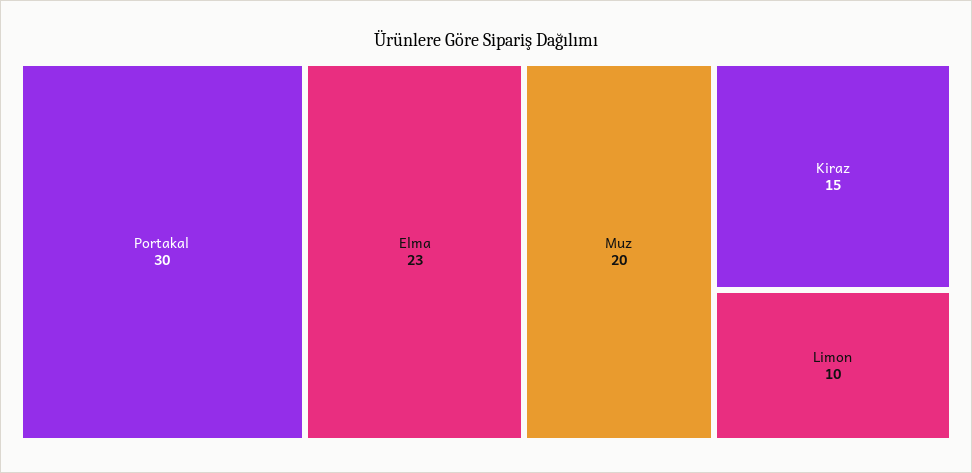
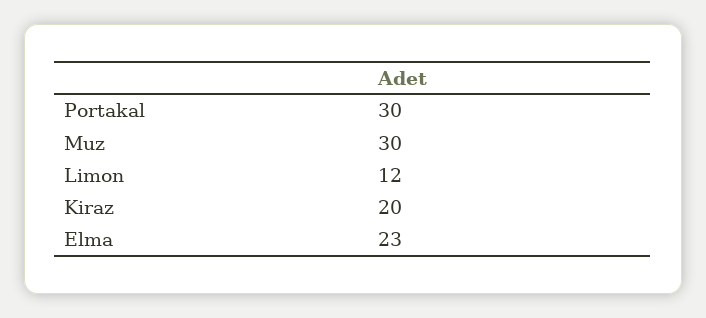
Muz: 20 -> 30
Kiraz: 15 -> 20
Limon: 10 -> 12

